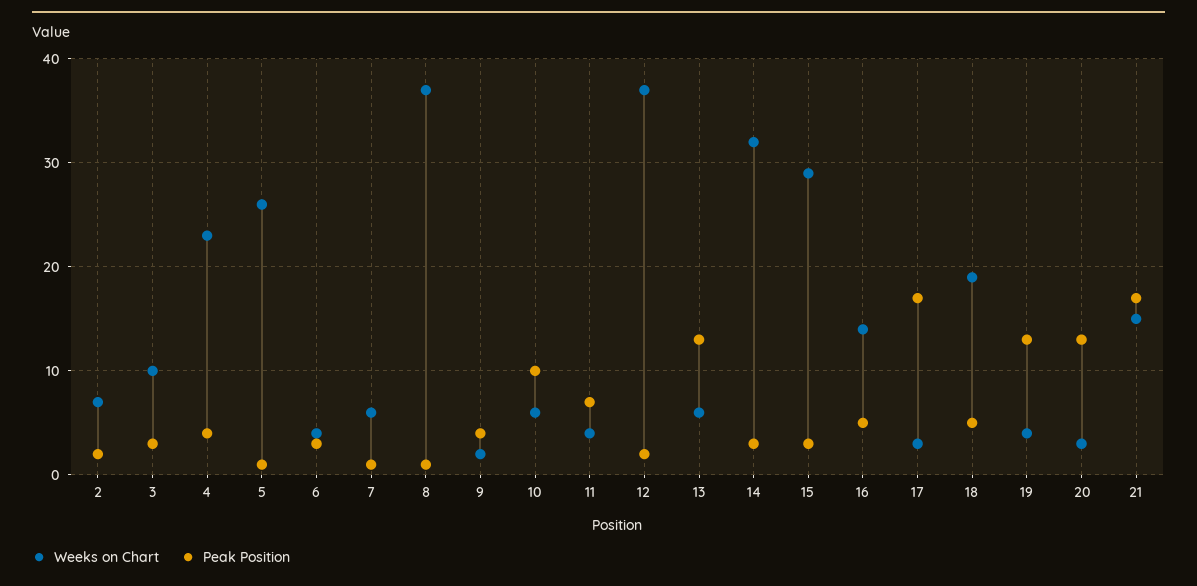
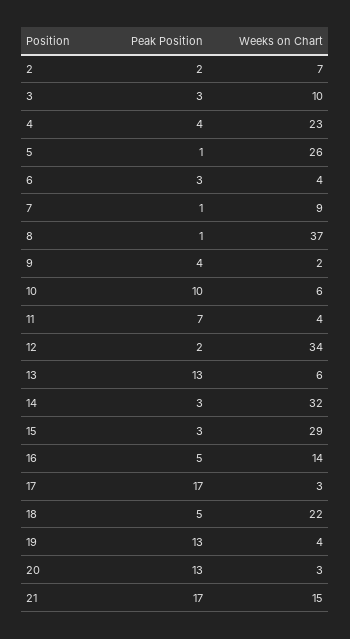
Weeks on Chart, 7: 6 -> 9
Weeks on Chart, 12: 37 -> 34
Weeks on Chart, 18: 19 -> 22

